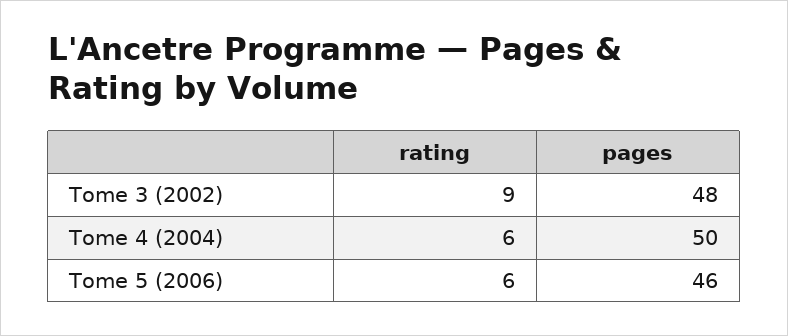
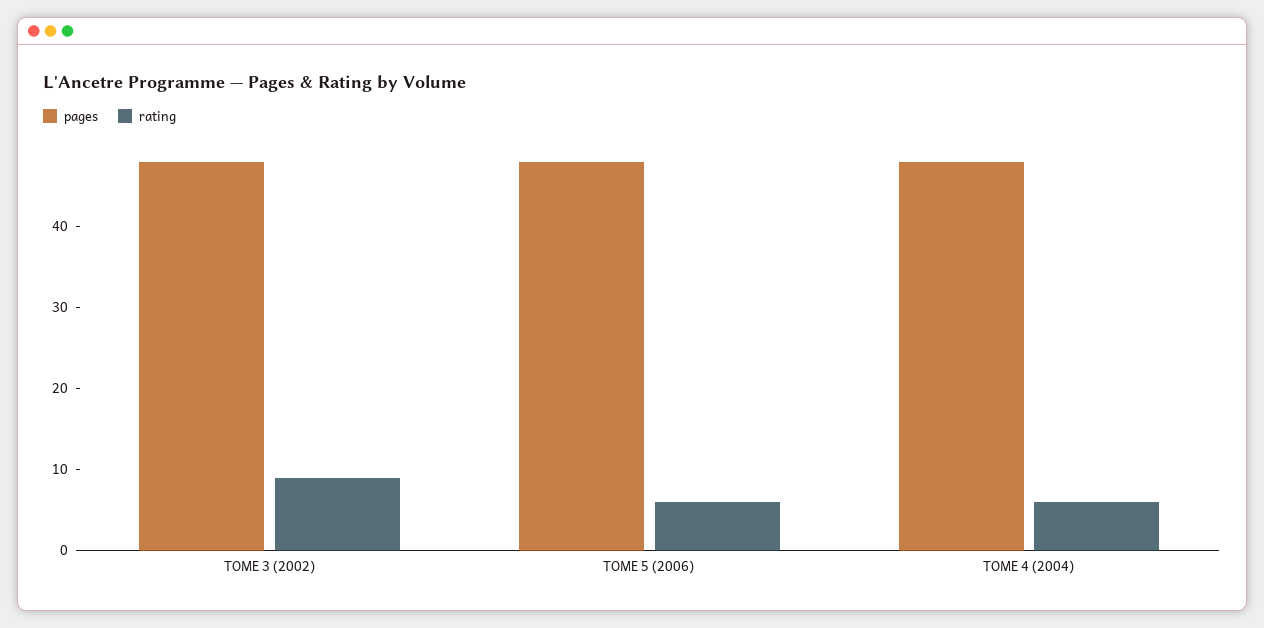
pages, Tome 4 (2004): 50 -> 48
pages, Tome 5 (2006): 46 -> 48

